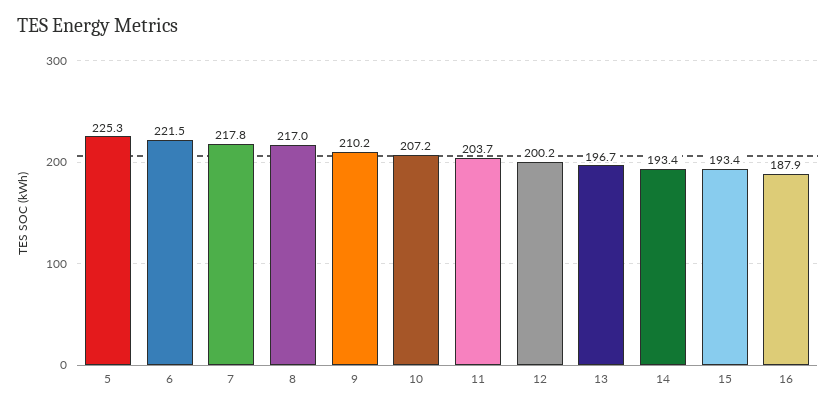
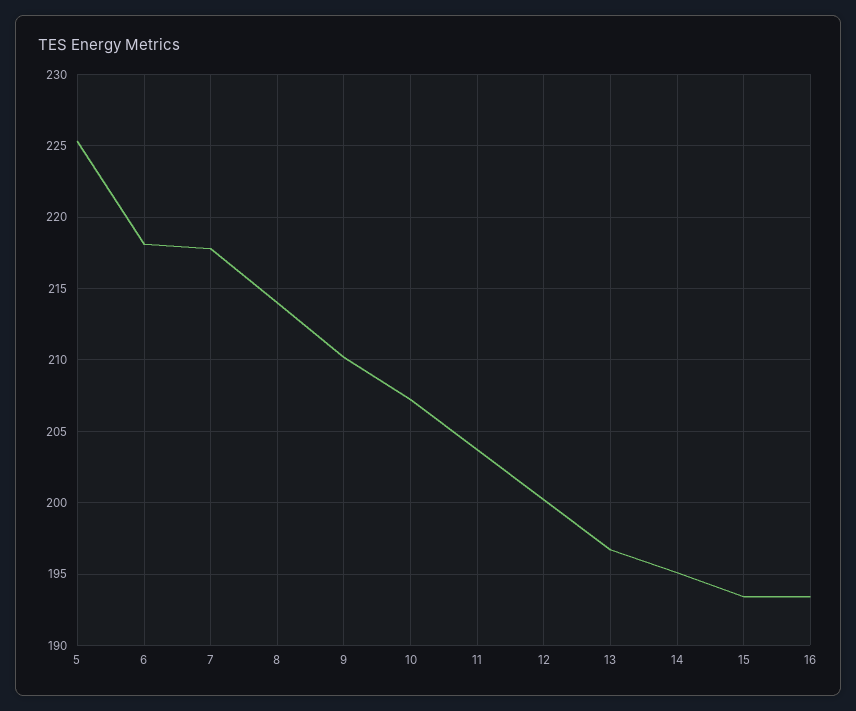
6: 221.5 -> 218
8: 217 -> 214
14: 193.4 -> 195
16: 187.9 -> 193.5

